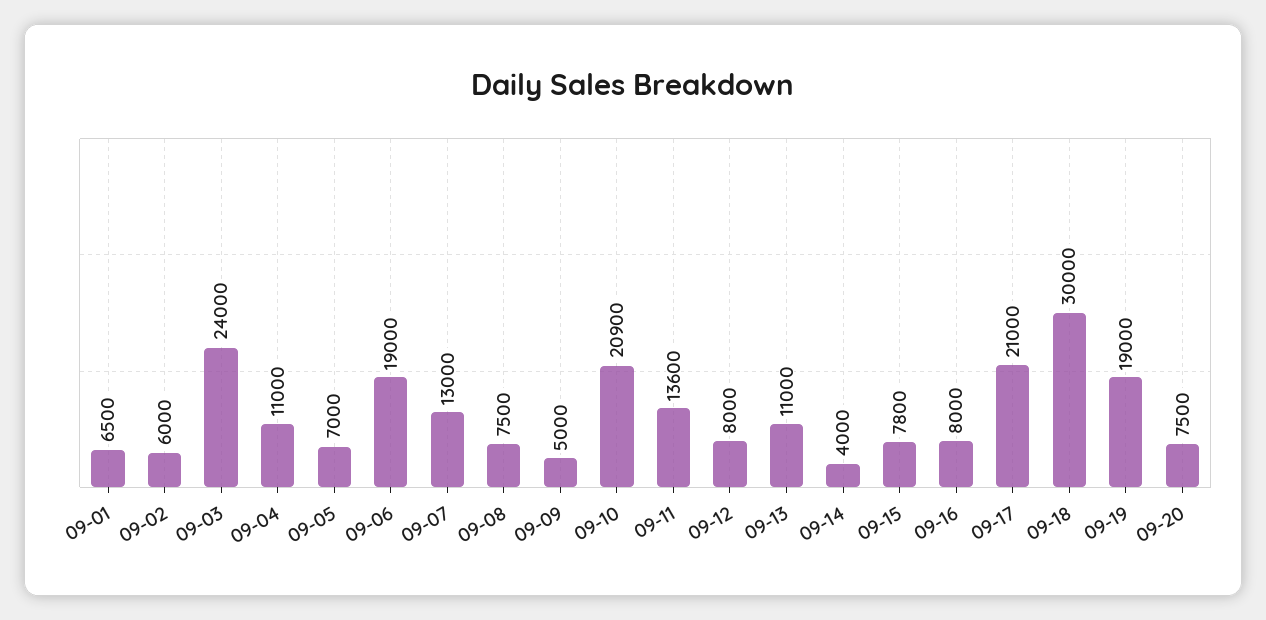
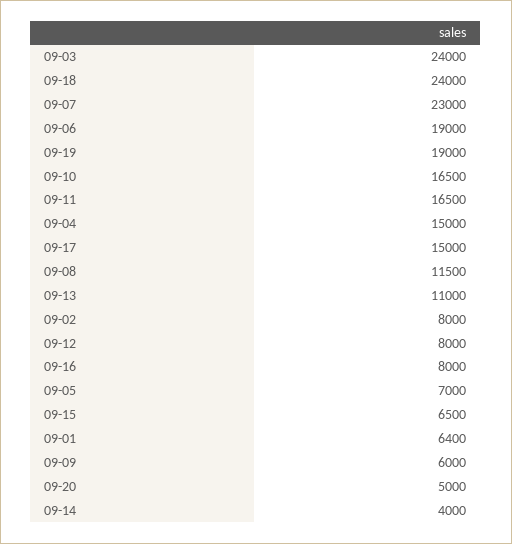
09-01: 6500 -> 6400
09-02: 6000 -> 8000
09-04: 11000 -> 15000
09-07: 13000 -> 23000
09-08: 7500 -> 11500
09-09: 5000 -> 6000
09-10: 20900 -> 16500
09-11: 13600 -> 16500
09-15: 7800 -> 6500
09-17: 21000 -> 15000
09-18: 30000 -> 24000
09-20: 7500 -> 5000

